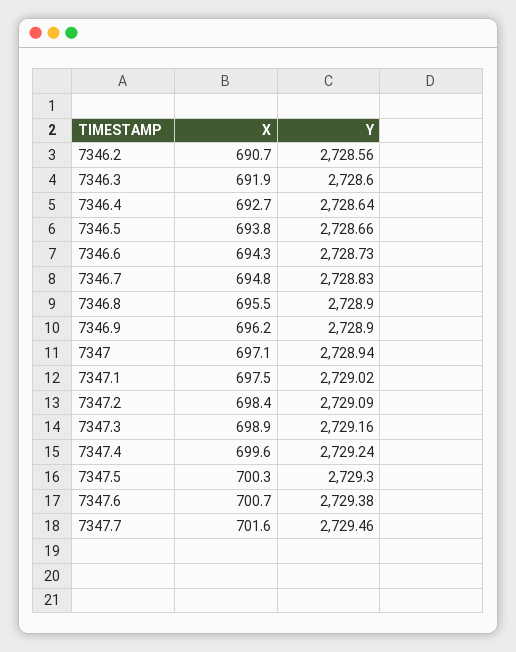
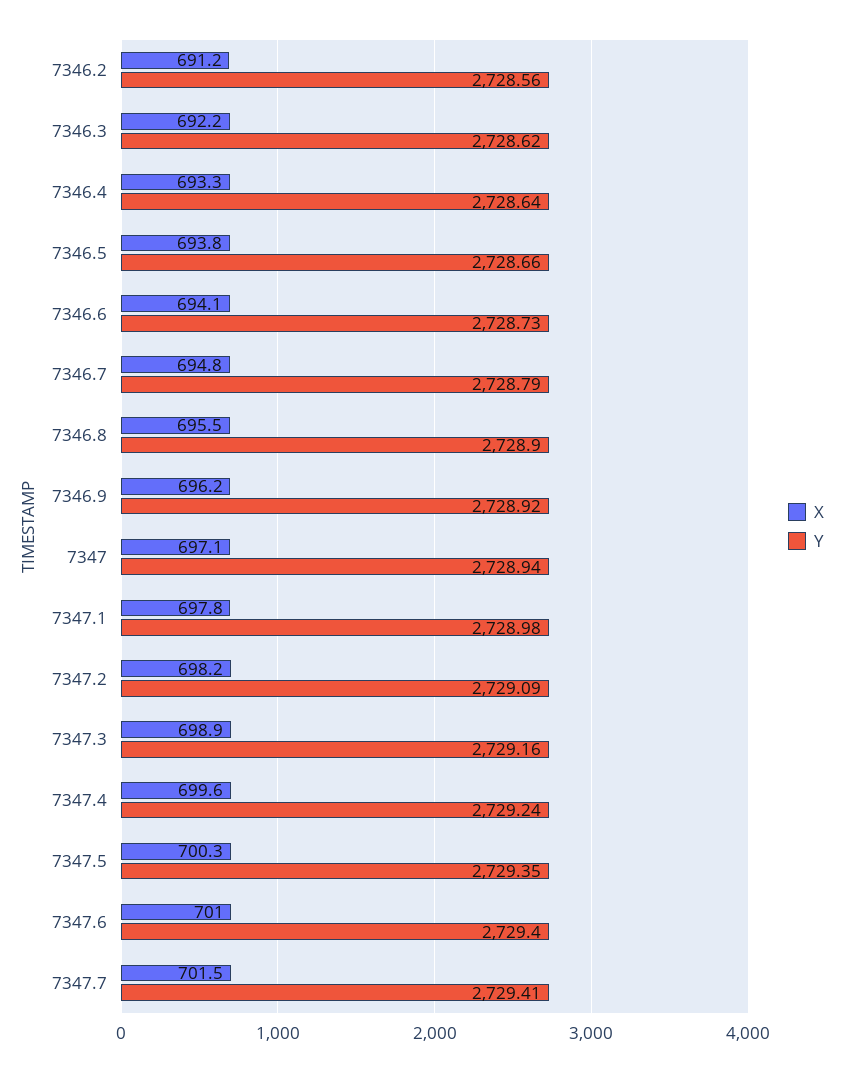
X, 7346.2: 690.7 -> 691.2
X, 7346.3: 691.9 -> 692.2
Y, 7346.3: 2728.6 -> 2728.62
X, 7346.4: 692.7 -> 693.3
X, 7346.6: 694.3 -> 694.1
Y, 7346.7: 2728.83 -> 2728.79
Y, 7346.9: 2728.9 -> 2728.92
X, 7347.1: 697.5 -> 697.8
Y, 7347.1: 2729.02 -> 2728.98
X, 7347.2: 698.4 -> 698.2
Y, 7347.5: 2729.3 -> 2729.35
X, 7347.6: 700.7 -> 701
Y, 7347.6: 2729.38 -> 2729.4
X, 7347.7: 701.6 -> 701.5
Y, 7347.7: 2729.46 -> 2729.41

